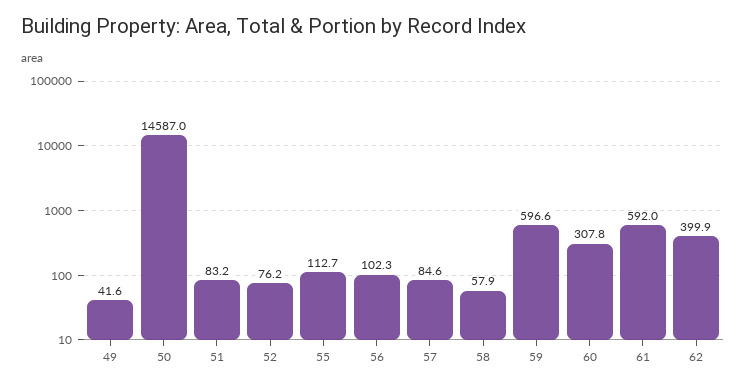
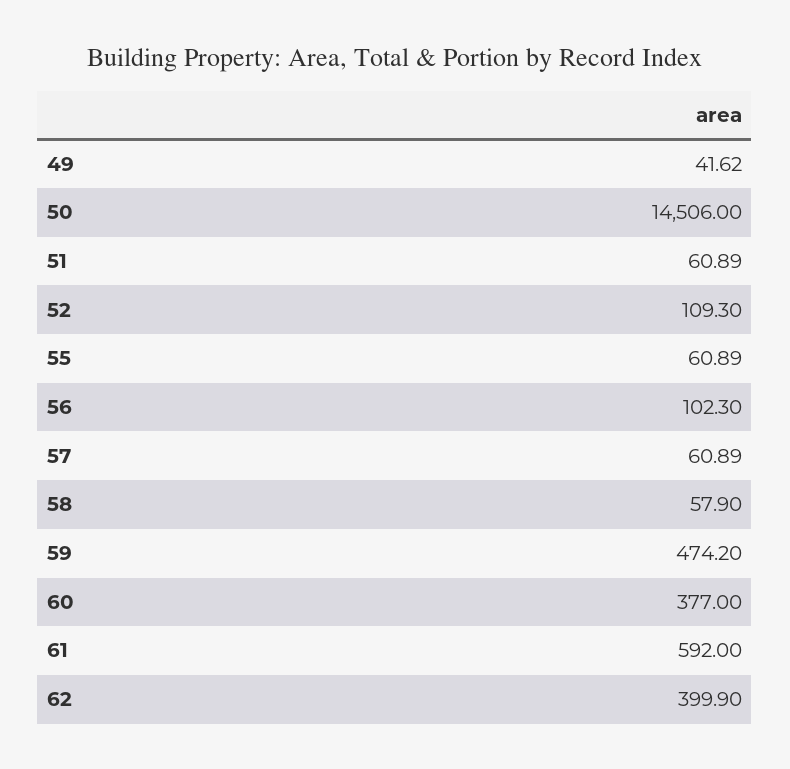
50: 14587 -> 14506
51: 83.2 -> 60.89
52: 76.2 -> 109.3
55: 112.7 -> 60.89
57: 84.6 -> 60.89
59: 596.6 -> 474.2
60: 307.8 -> 377

